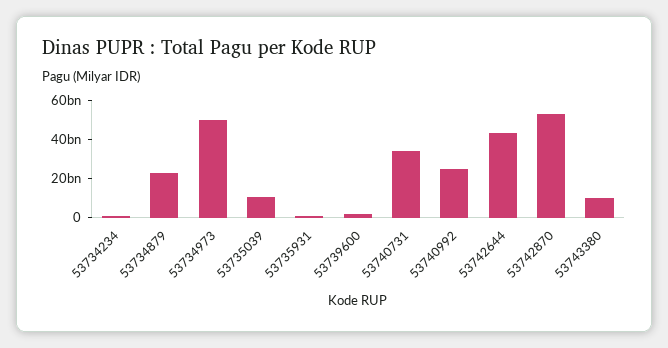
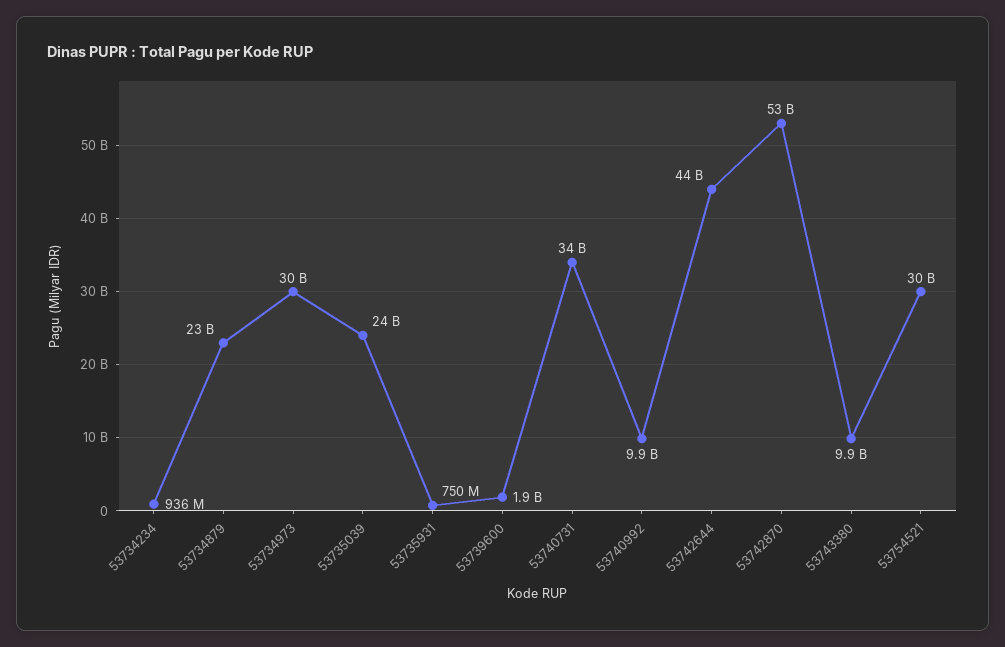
53734973: 50000000000 -> 30000000000
53735039: 10000000000 -> 24000000000
53740992: 25000000000 -> 9900000000
53754521: none -> 30000000000

